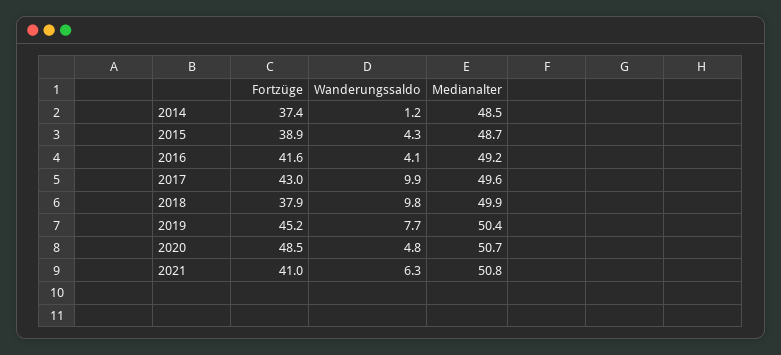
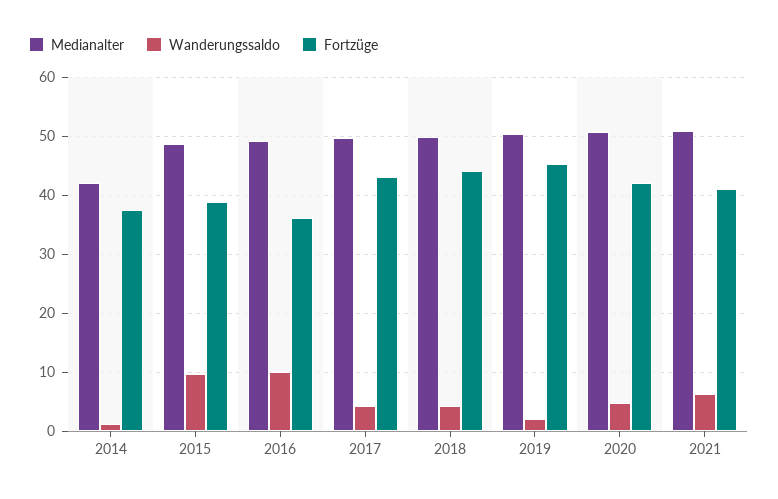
Medianalter, 2014: 48.5 -> 42
Wanderungssaldo, 2015: 4.3 -> 10
Fortzüge, 2016: 41.6 -> 36
Wanderungssaldo, 2016: 4.1 -> 10
Wanderungssaldo, 2017: 9.9 -> 4
Fortzüge, 2018: 37.9 -> 44
Wanderungssaldo, 2018: 9.8 -> 4
Wanderungssaldo, 2019: 7.7 -> 2
Fortzüge, 2020: 48.5 -> 42

